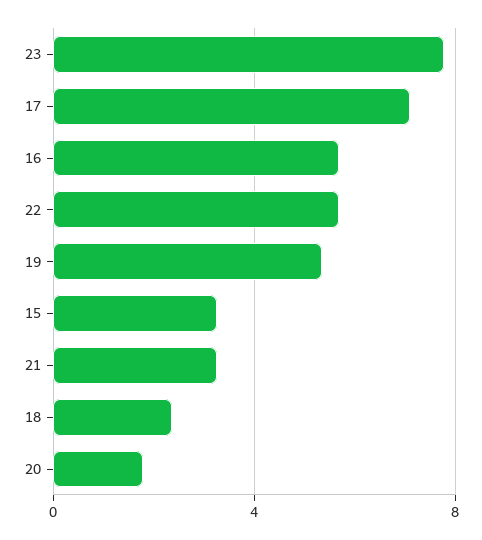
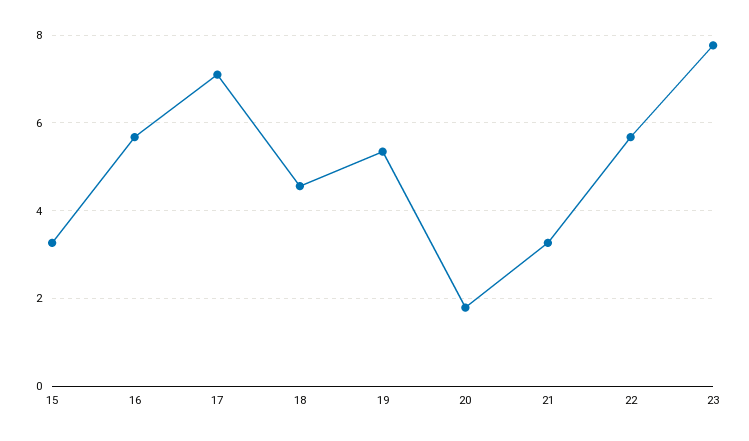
18: 2.5 -> 4.6

